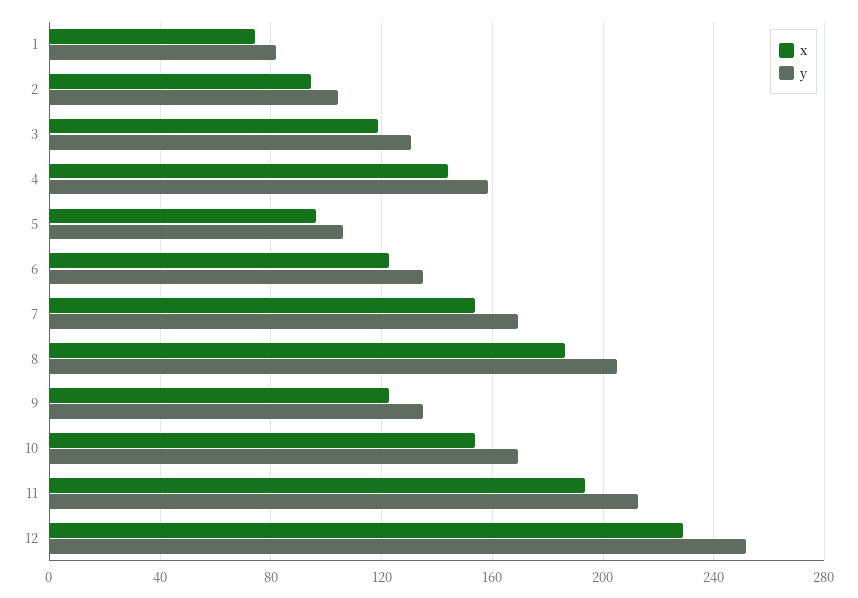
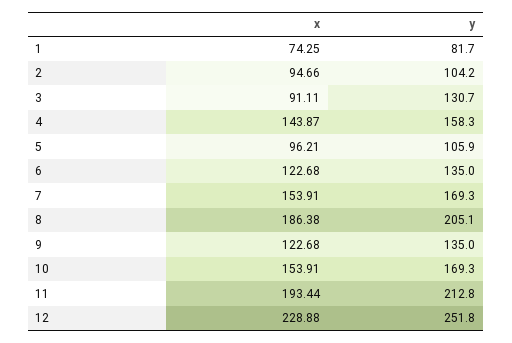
x, 3: 120 -> 91.11

